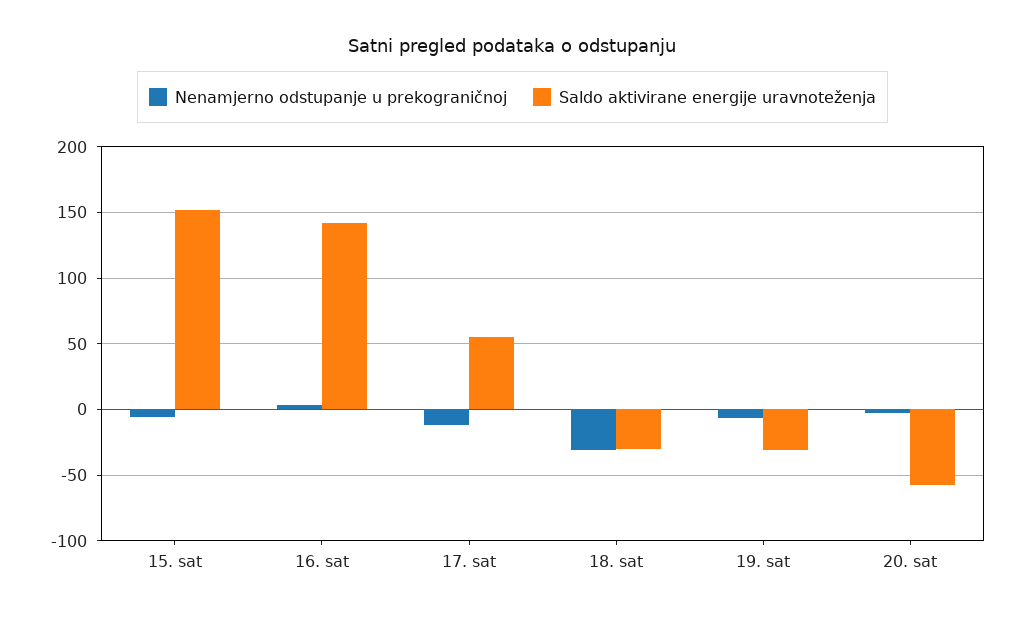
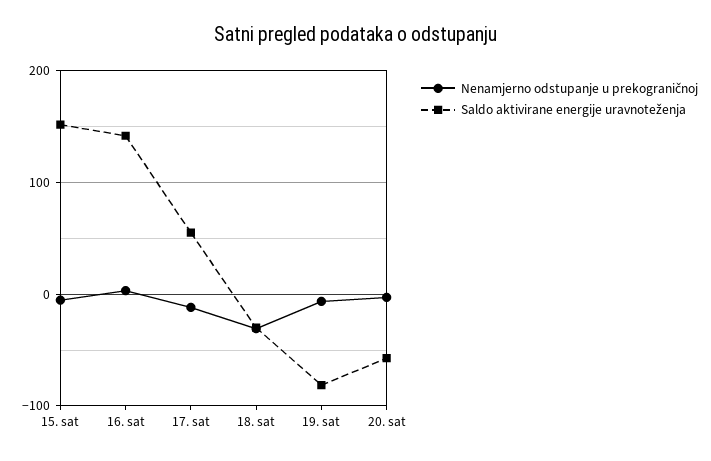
Saldo aktivirane energije uravnoteženja, 19. sat: -30 -> -80

